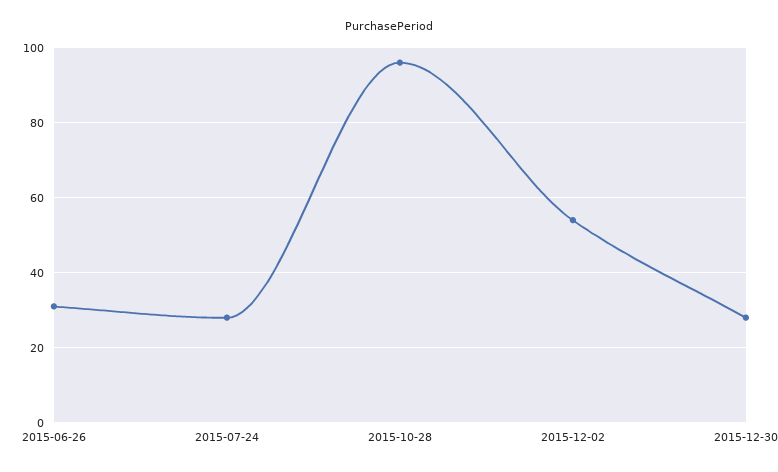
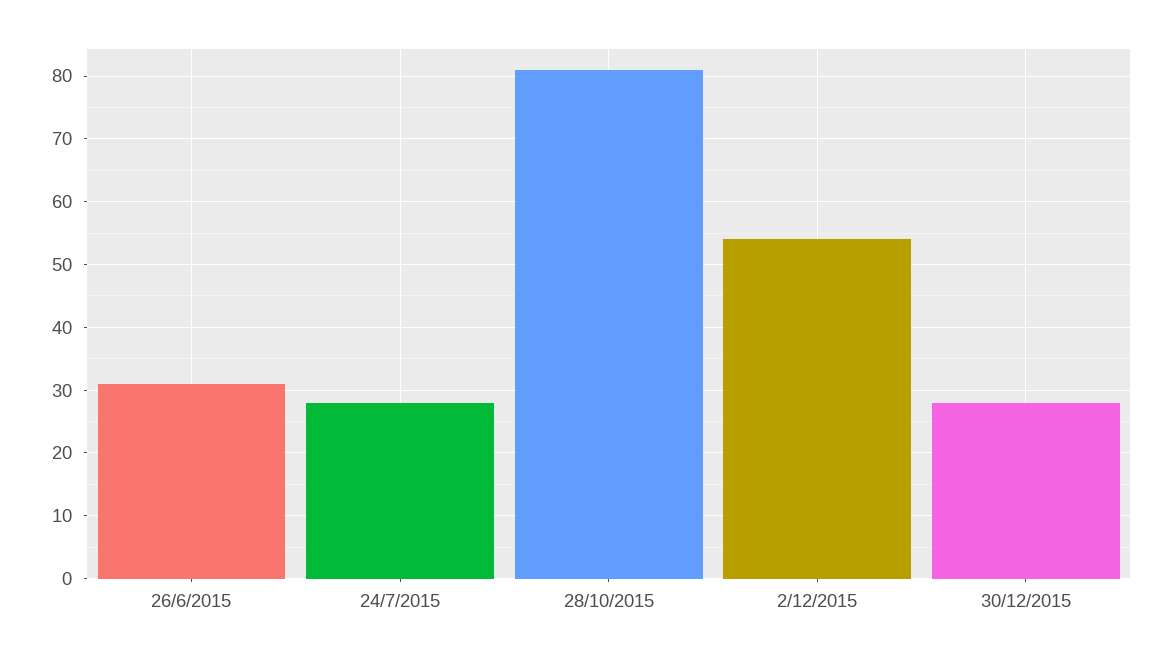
2015-10-28: 95 -> 81

